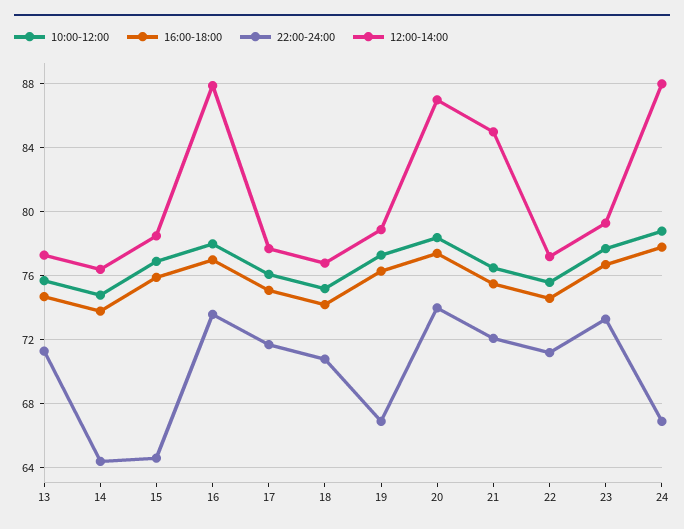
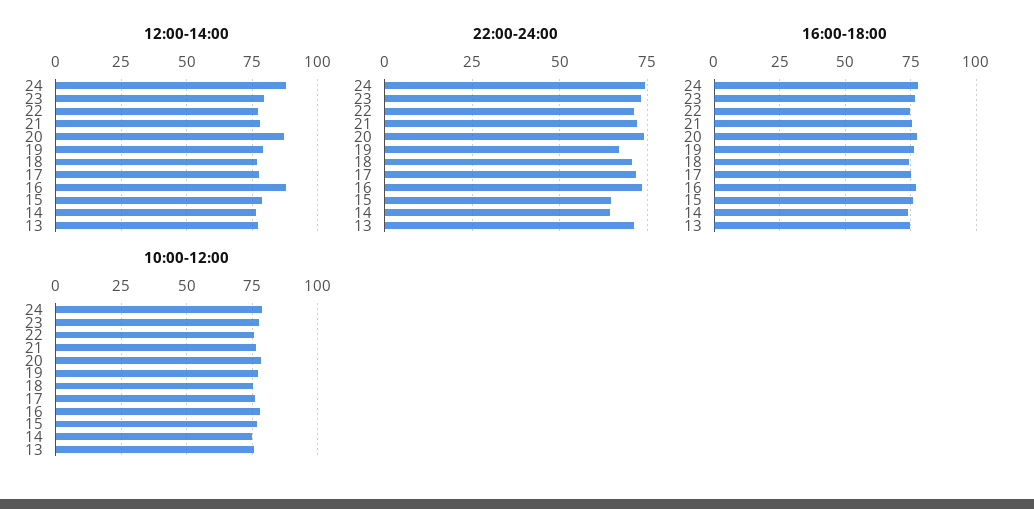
12:00-14:00, 21: 85 -> 77.5
22:00-24:00, 24: 67 -> 75

